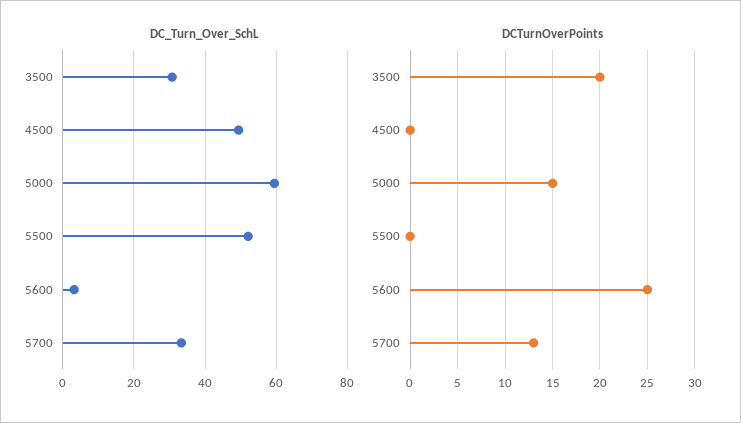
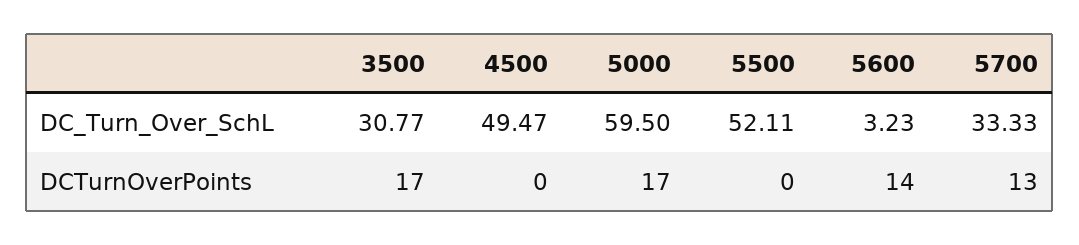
DCTurnOverPoints, 3500: 20 -> 17
DCTurnOverPoints, 5000: 15 -> 17
DCTurnOverPoints, 5600: 25 -> 14

